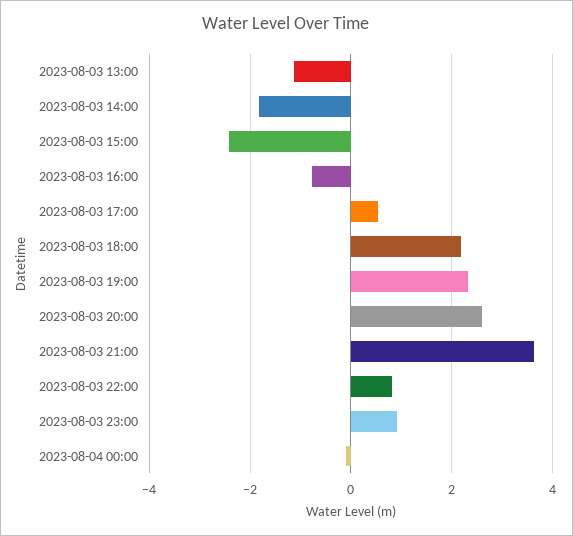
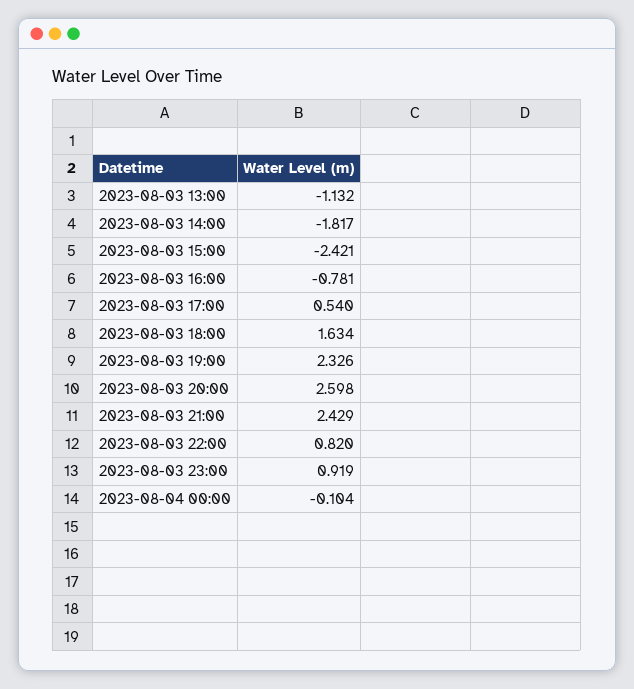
2023-08-03 18:00: 2.2 -> 1.634
2023-08-03 21:00: 3.6 -> 2.429

